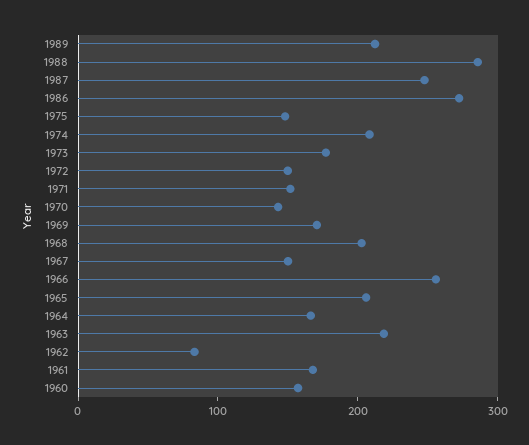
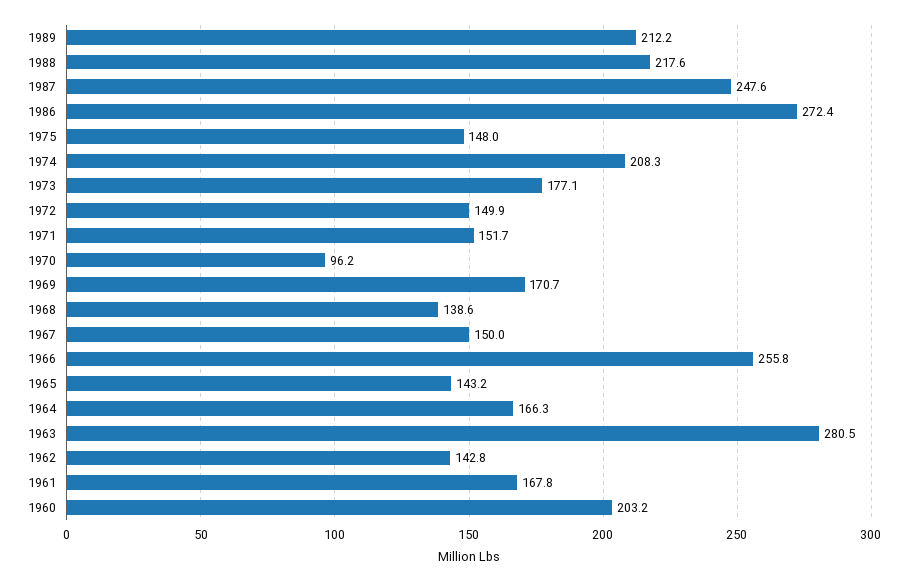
1988: 280 -> 217.6
1970: 140 -> 96.2
1968: 200 -> 138.6
1965: 200 -> 143.2
1963: 220 -> 280.5
1962: 80 -> 142.8
1960: 160 -> 203.2

